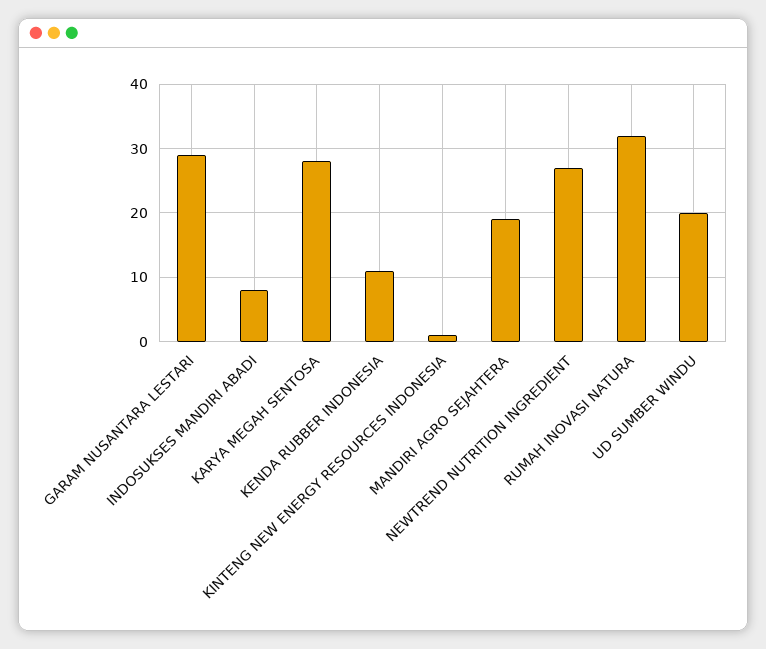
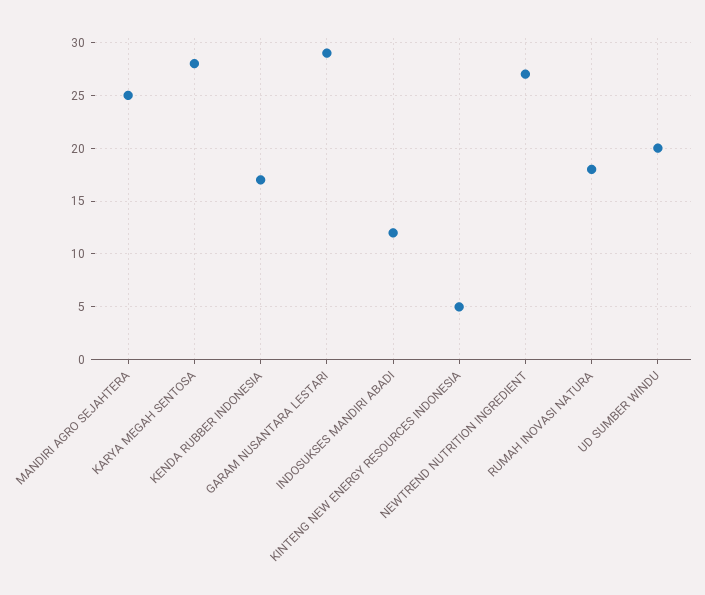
INDOSUKSES MANDIRI ABADI: 8 -> 12
KENDA RUBBER INDONESIA: 11 -> 17
KINTENG NEW ENERGY RESOURCES INDONESIA: 1 -> 5
MANDIRI AGRO SEJAHTERA: 19 -> 25
RUMAH INOVASI NATURA: 32 -> 18

